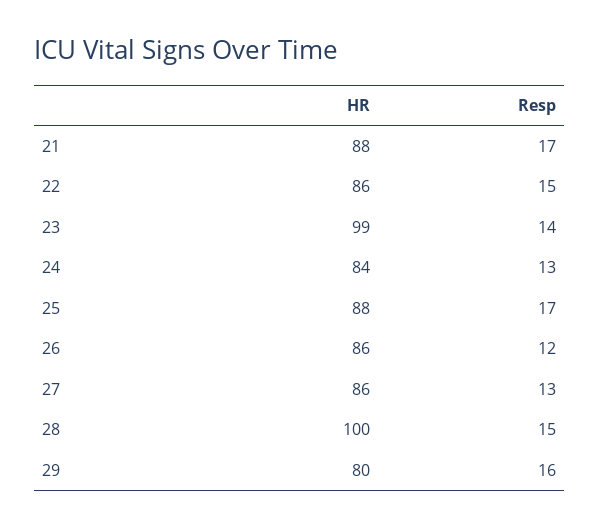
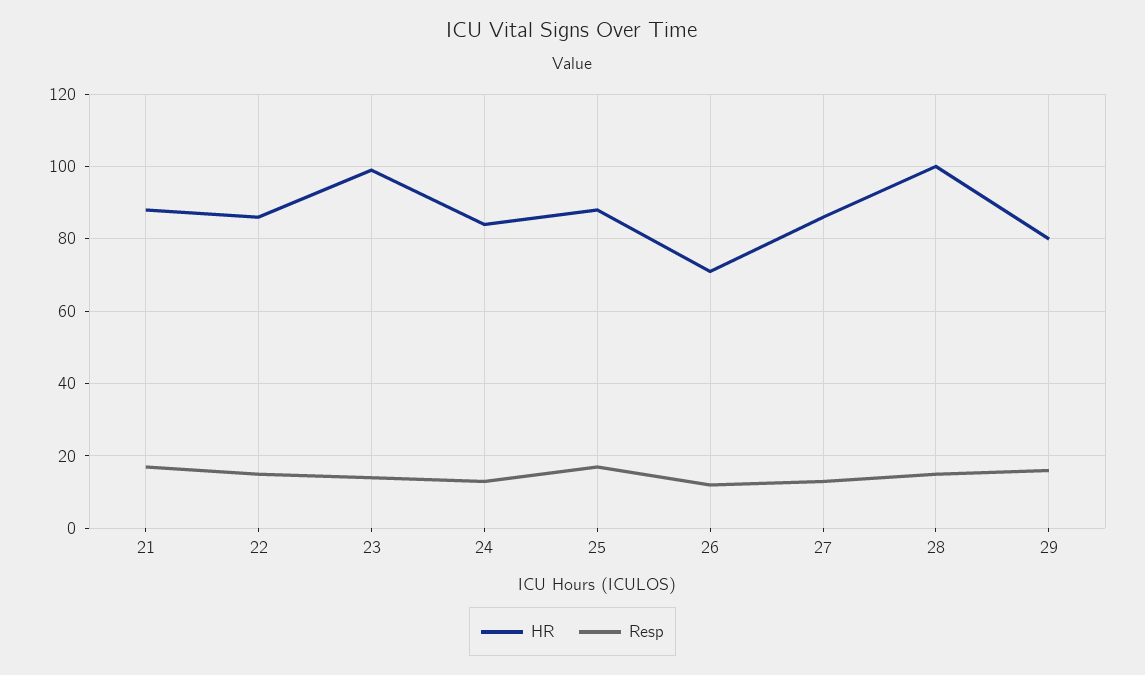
HR, 26: 86 -> 70

